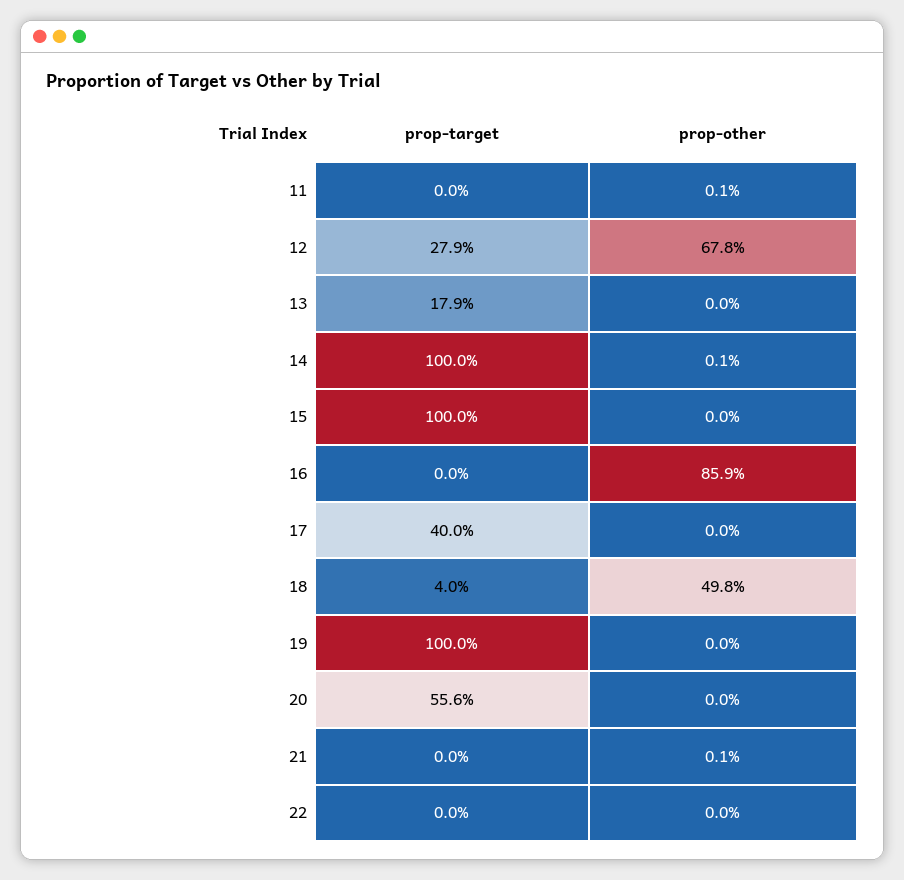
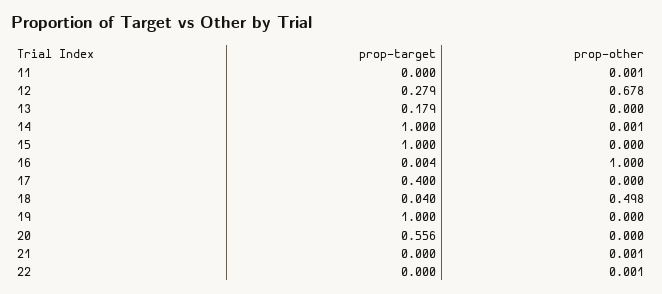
prop-target, 16: 0 -> 0.004
prop-other, 16: 0.859 -> 1
prop-other, 22: 0 -> 0.001

